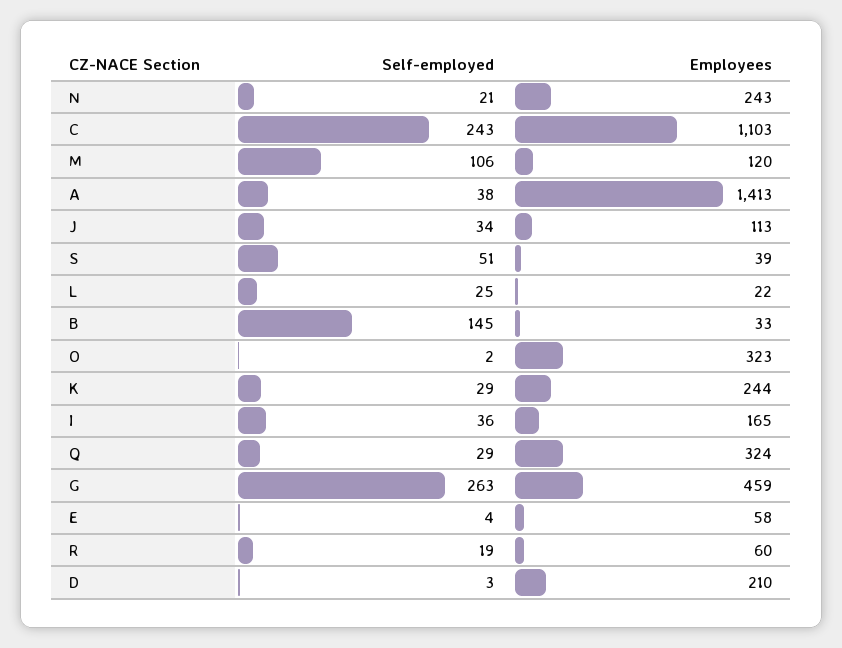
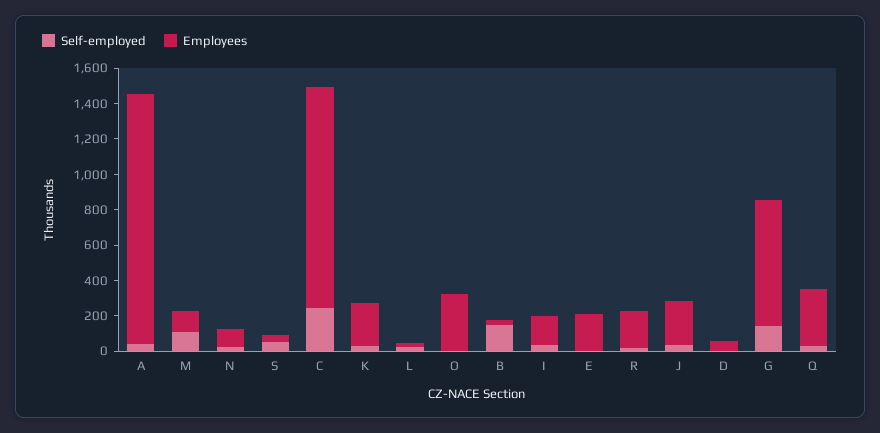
Employees, N: 243 -> 100
Employees, C: 1103 -> 1250
Employees, J: 113 -> 250
Self-employed, G: 263 -> 150
Employees, G: 459 -> 700
Employees, E: 58 -> 200
Employees, R: 60 -> 200
Employees, D: 210 -> 50

